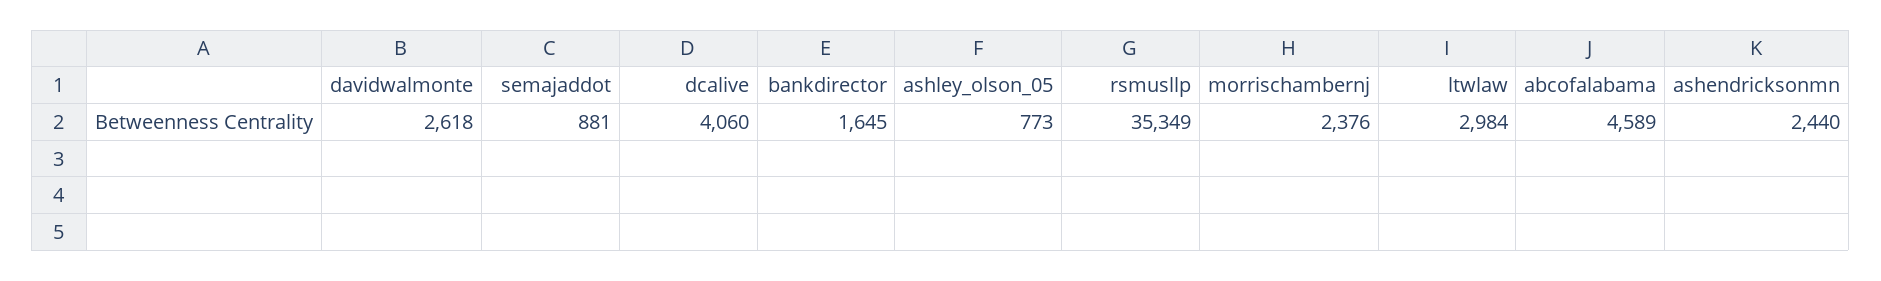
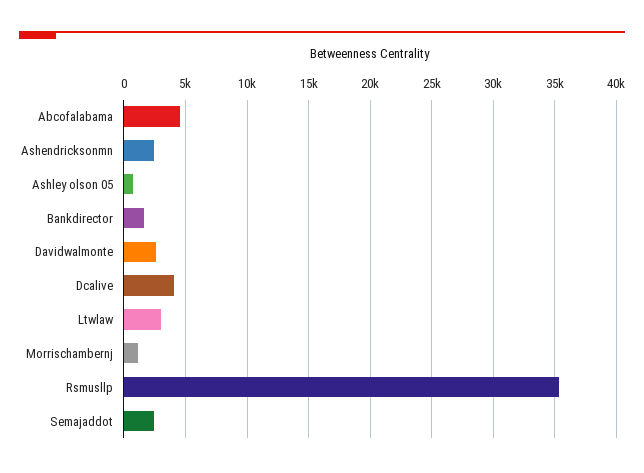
semajaddot: 881 -> 2500
morrischambernj: 2376 -> 1000

